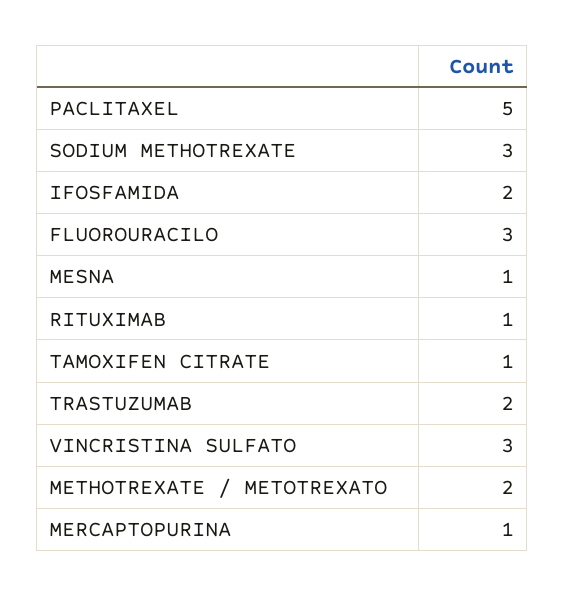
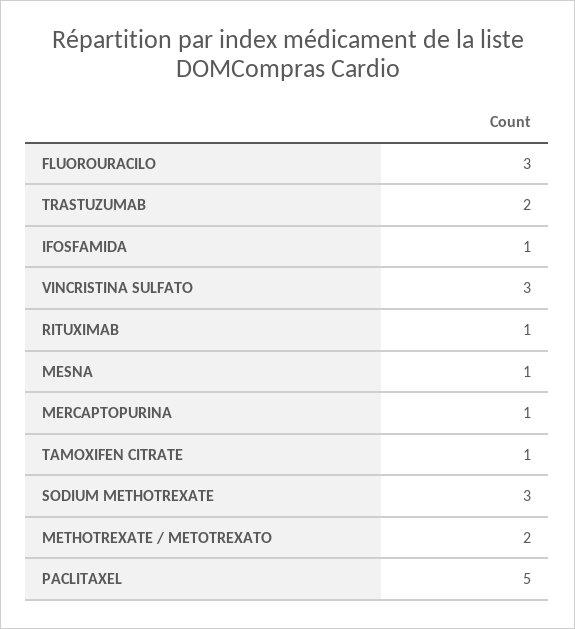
IFOSFAMIDA: 2 -> 1

